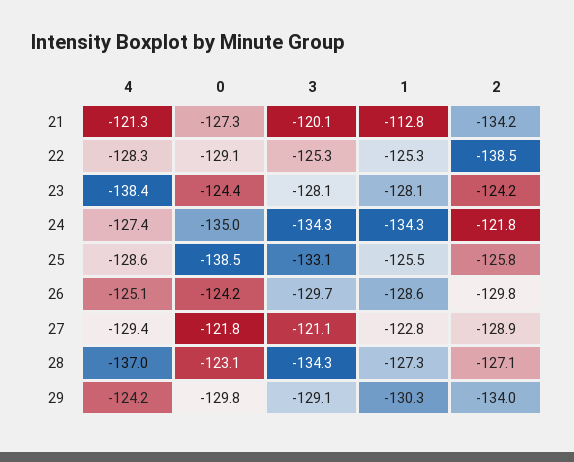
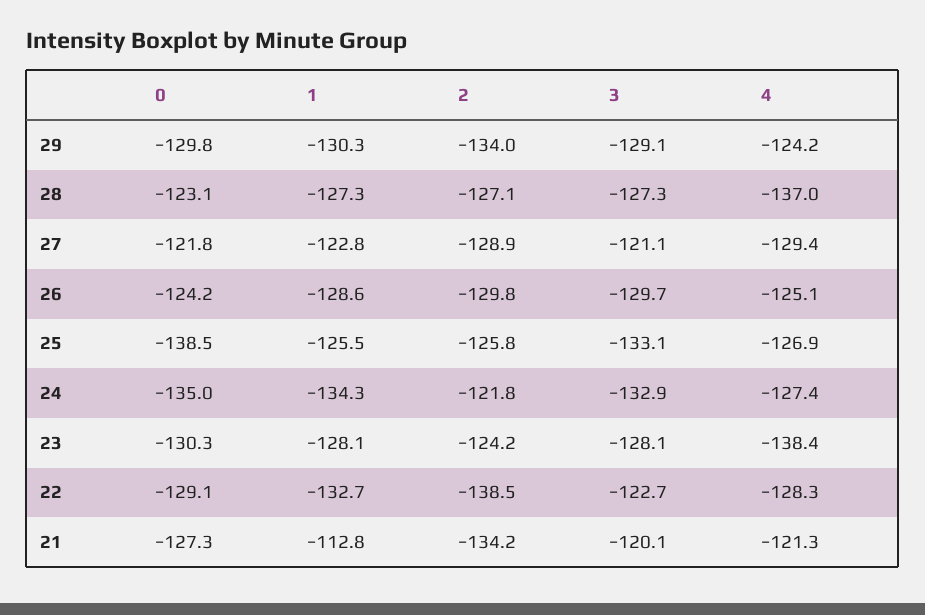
3, 22: -125.3 -> -122.7
1, 22: -125.3 -> -132.7
0, 23: -124.4 -> -130.3
3, 24: -134.3 -> -132.9
4, 25: -128.6 -> -126.9
3, 28: -134.3 -> -127.3

